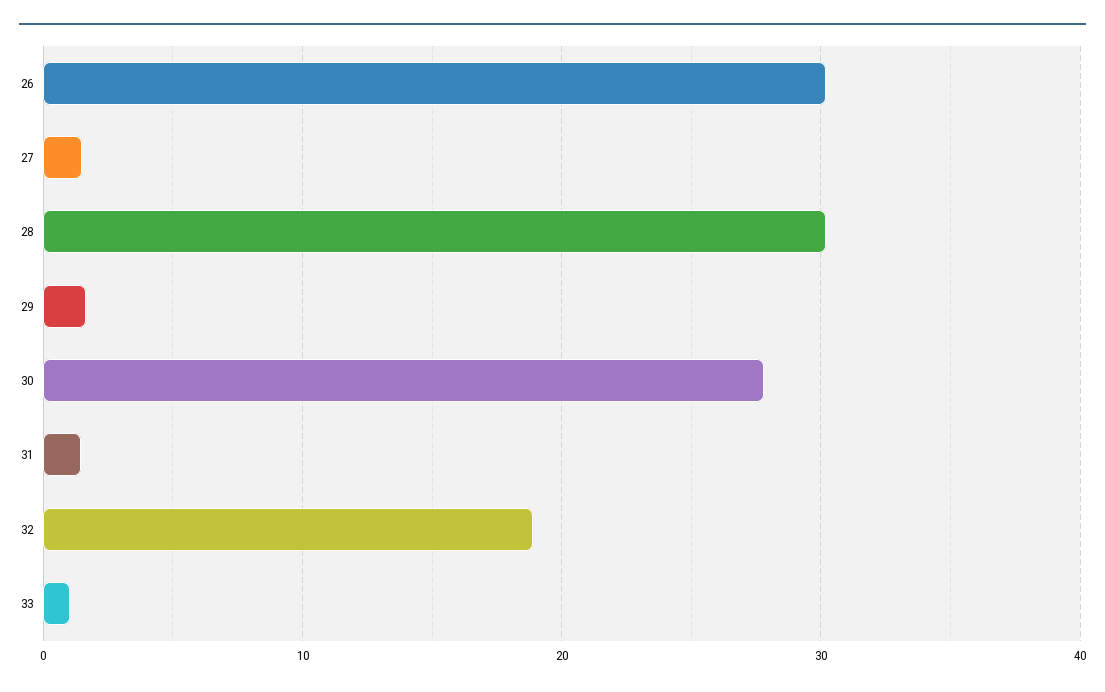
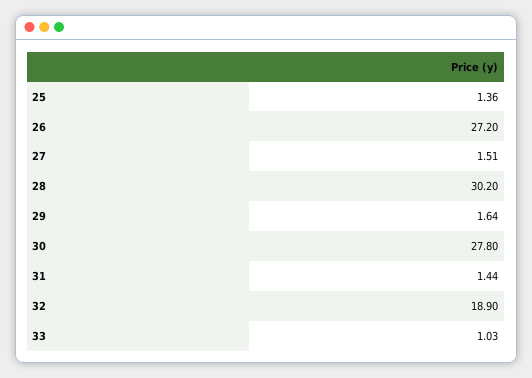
26: 30 -> 27.2
25: none -> 1.36

